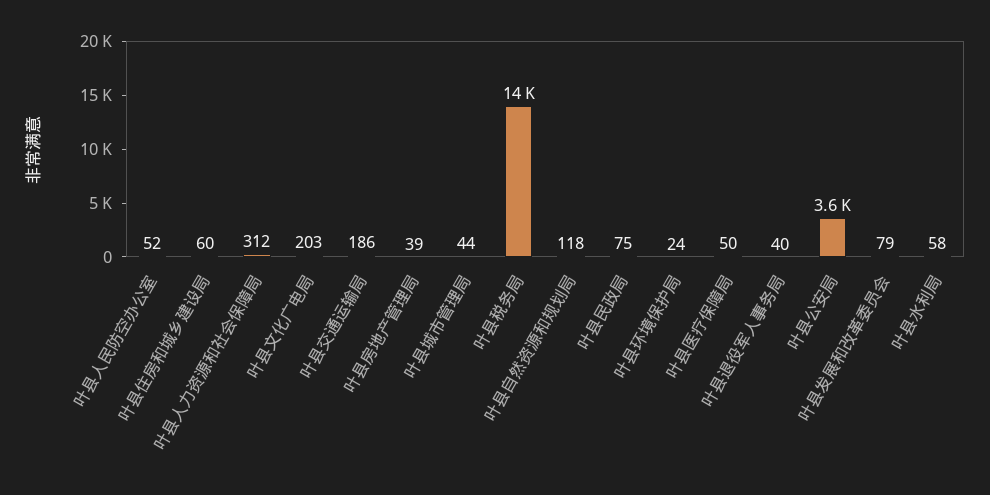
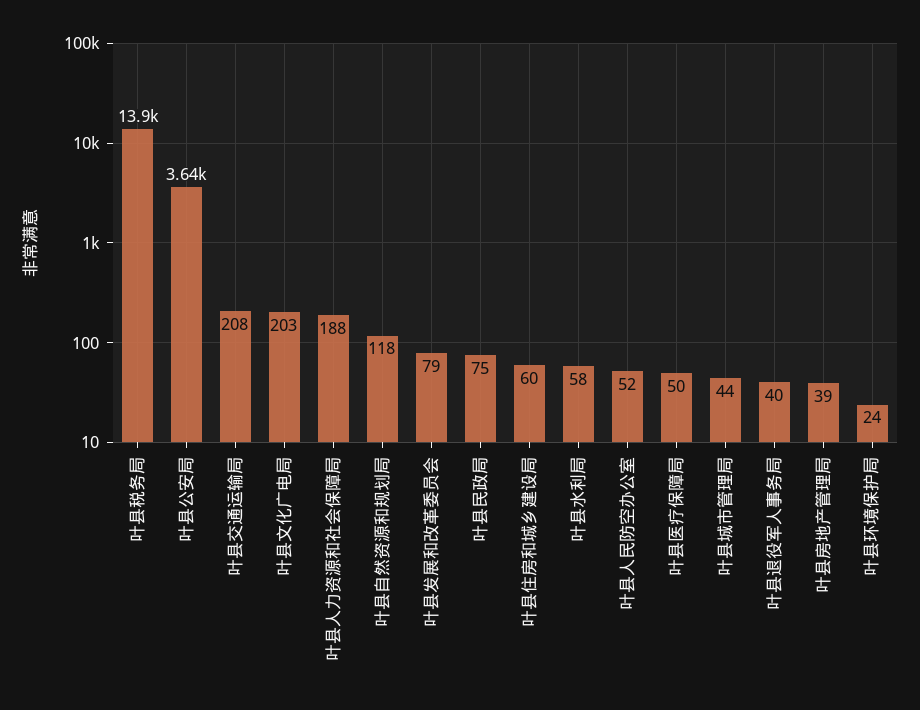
叶县人力资源和社会保障局: 312 -> 188
叶县交通运输局: 186 -> 208

